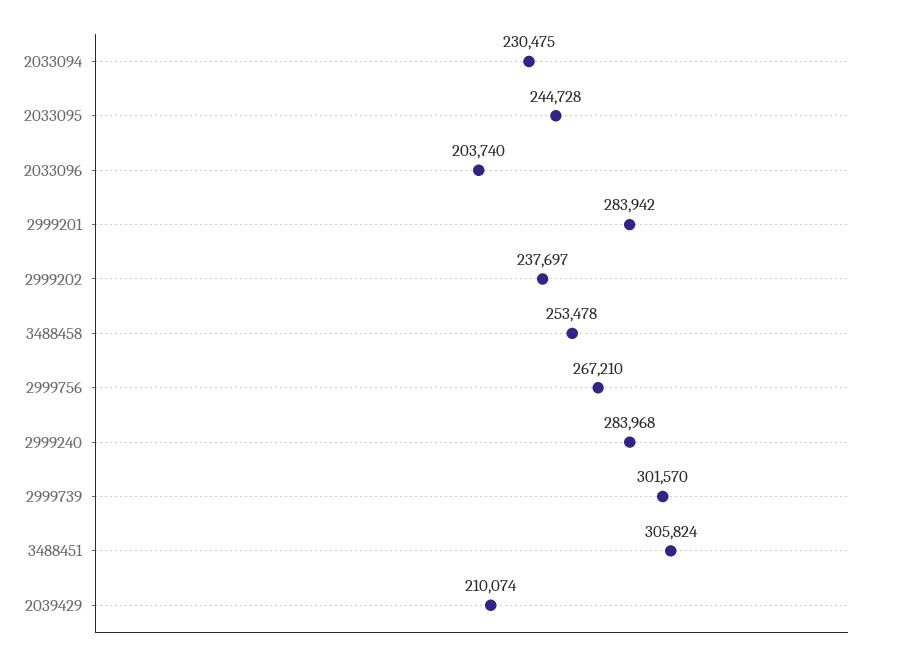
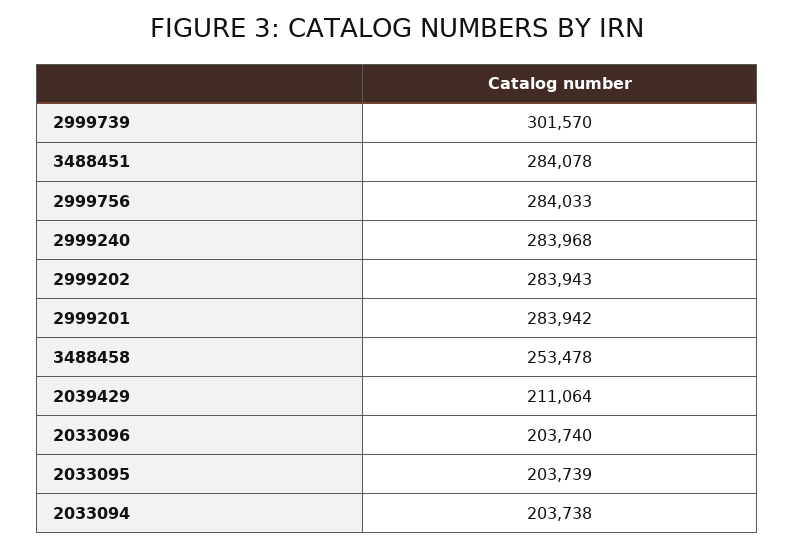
2033094: 230475 -> 203738
2033095: 244728 -> 203739
2999202: 237697 -> 283943
2999756: 267210 -> 284033
3488451: 305824 -> 284078
2039429: 210074 -> 211064

